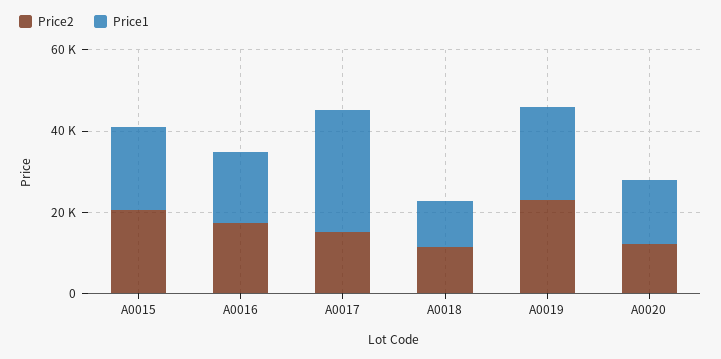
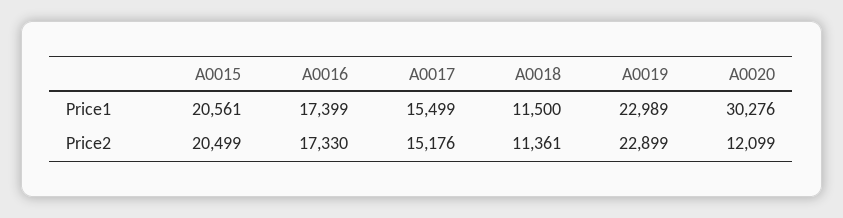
Price1, A0017: 30000 -> 15499
Price1, A0020: 15000 -> 30276

